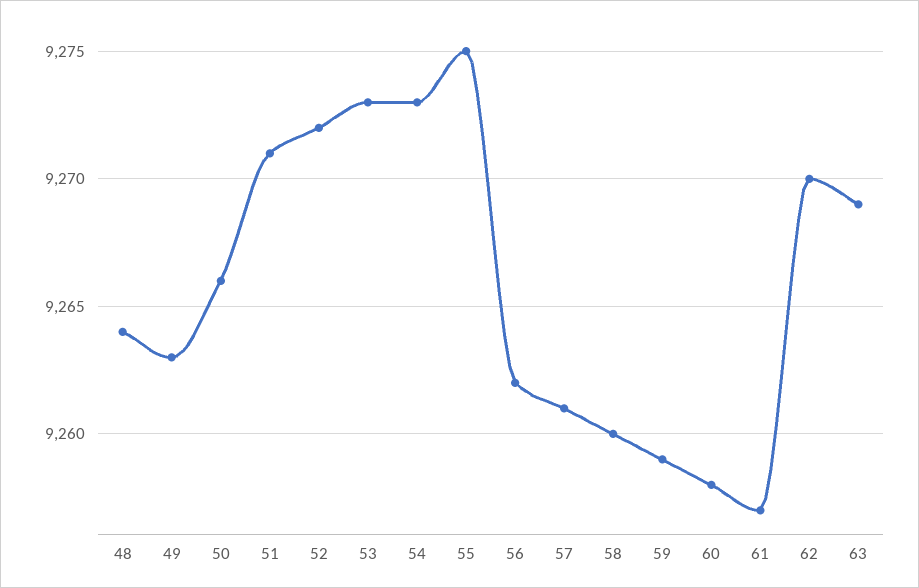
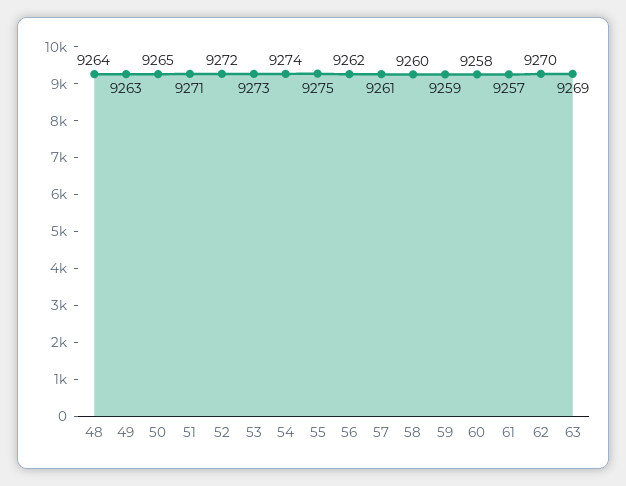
50: 9266 -> 9265
54: 9273 -> 9274

